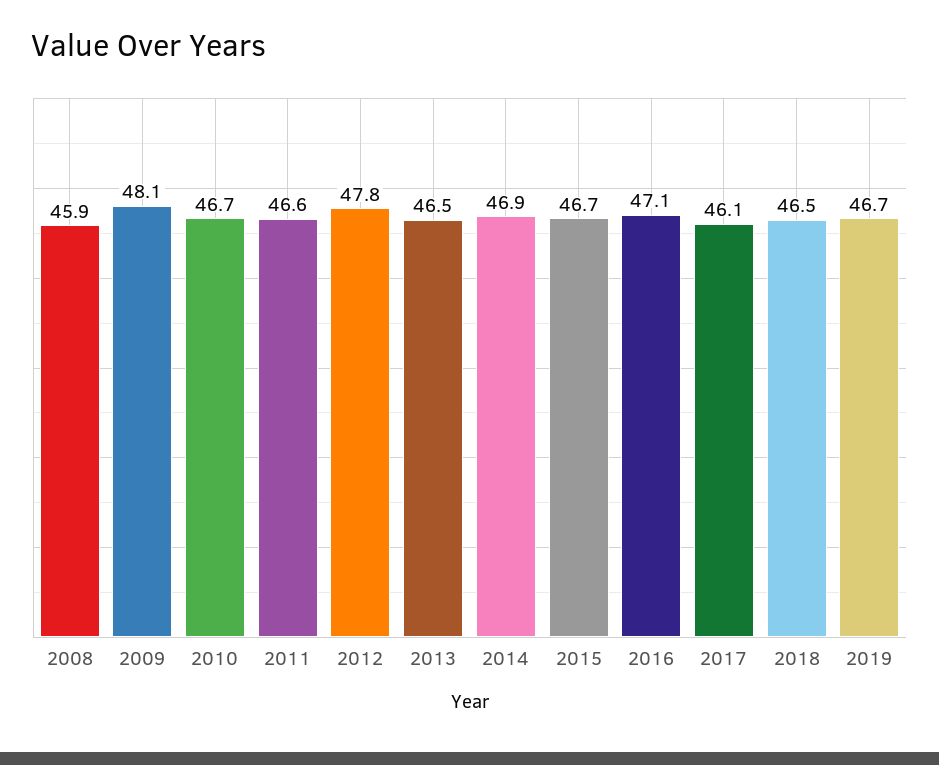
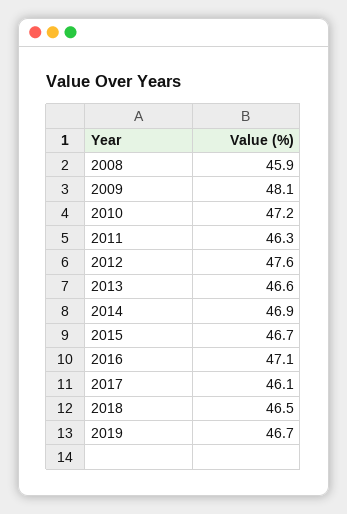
2010: 46.7 -> 47.2
2011: 46.6 -> 46.3
2012: 47.8 -> 47.6
2013: 46.5 -> 46.6

